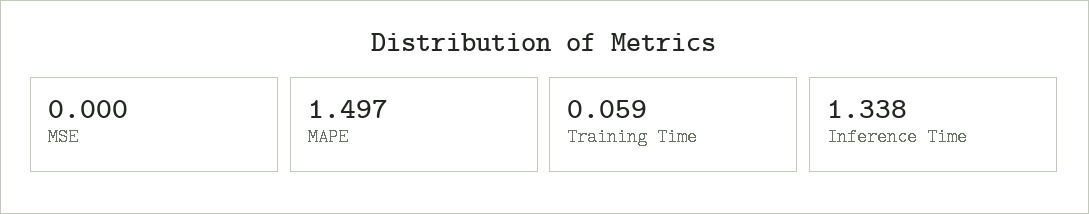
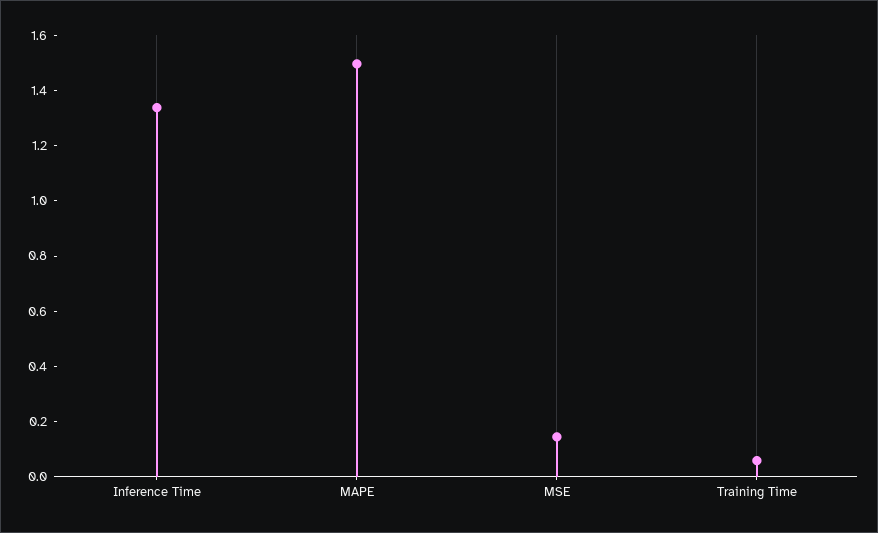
MSE: 0 -> 0.15

